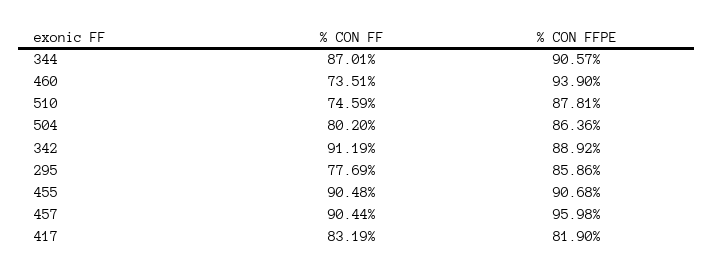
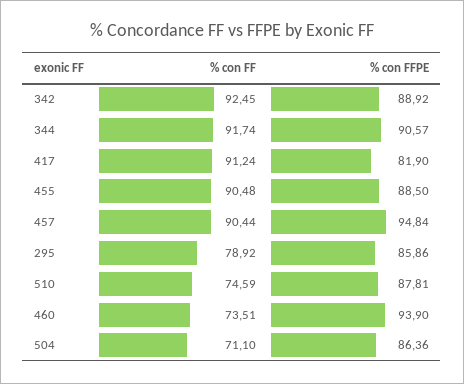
% CON FF, 344: 87.01 -> 91.74
% CON FF, 504: 80.2 -> 71.1
% CON FF, 342: 91.19 -> 92.45
% CON FF, 295: 77.69 -> 78.92
% CON FFPE, 455: 90.68 -> 88.5
% CON FFPE, 457: 95.98 -> 94.84
% CON FF, 417: 83.19 -> 91.24

